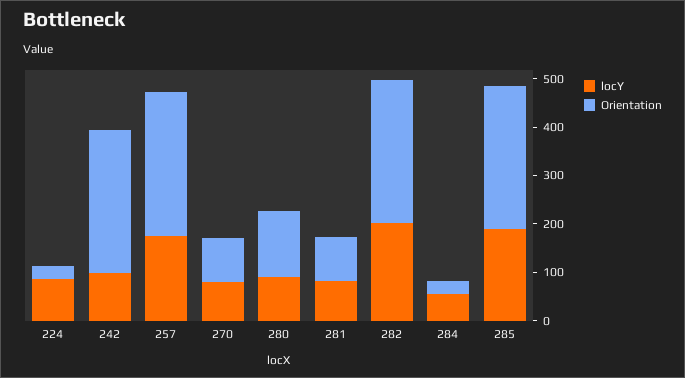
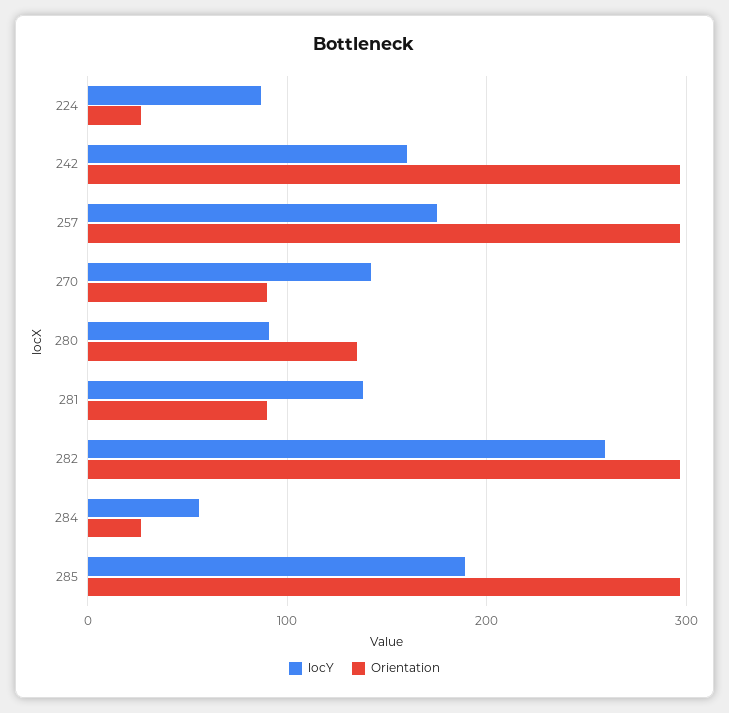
locY, 242: 100 -> 160
locY, 270: 80 -> 140
locY, 281: 80 -> 140
locY, 282: 200 -> 260

